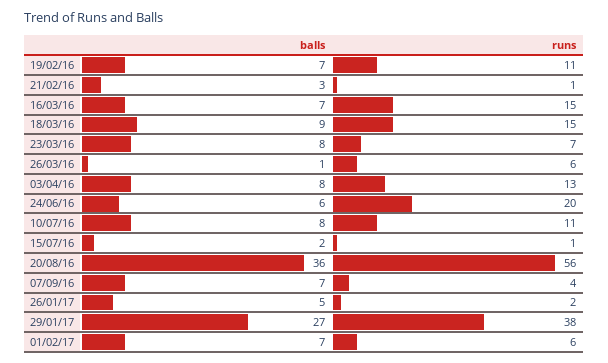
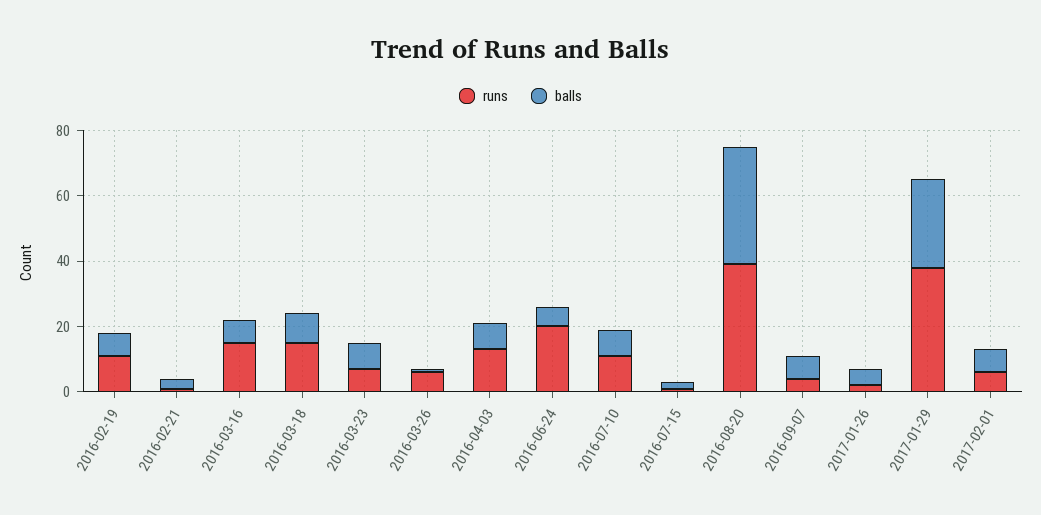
runs, 20/08/16: 56 -> 40

